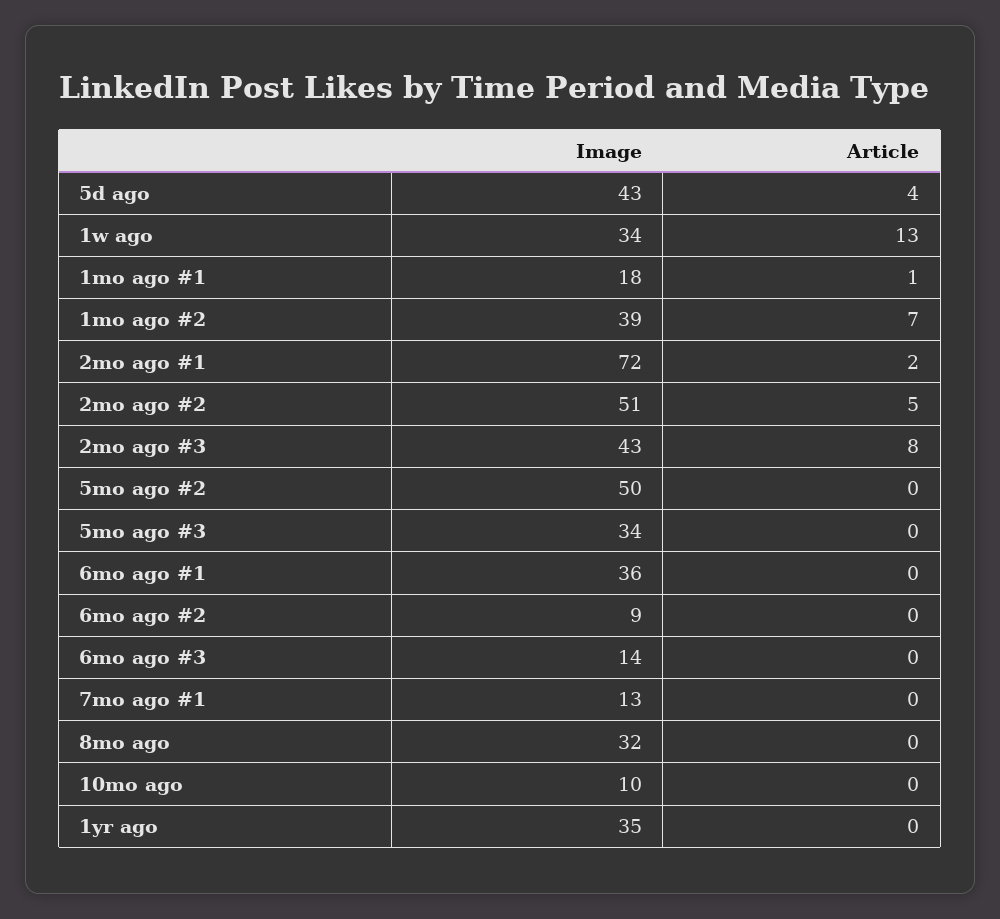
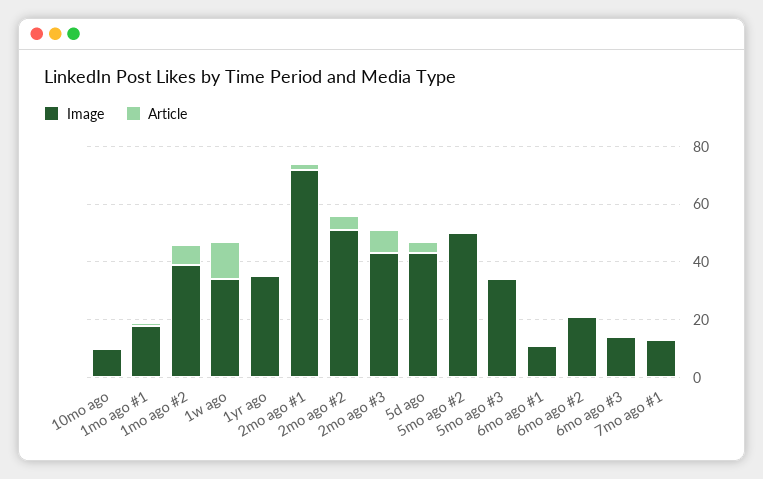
Image, 6mo ago #1: 36 -> 10
Image, 6mo ago #2: 9 -> 20
Image, 8mo ago: 32 -> none
Article, 8mo ago: 0 -> none

